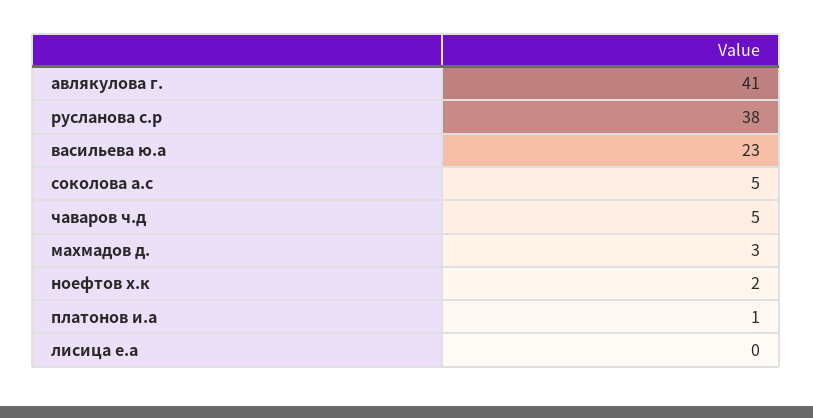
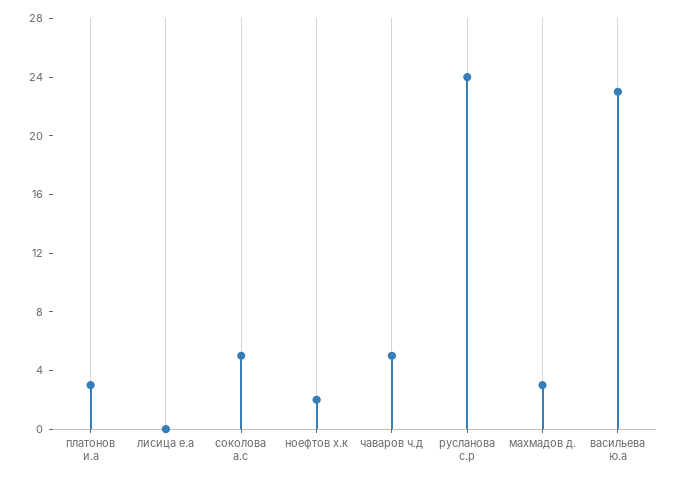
авлякулова г.: 41 -> none
русланова с.р: 38 -> 24
платонов и.а: 1 -> 3

